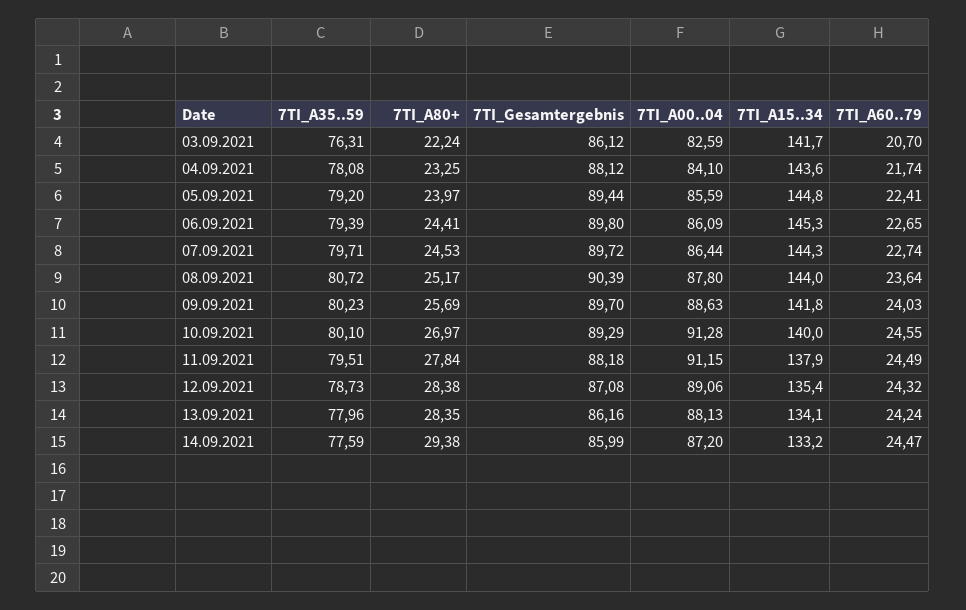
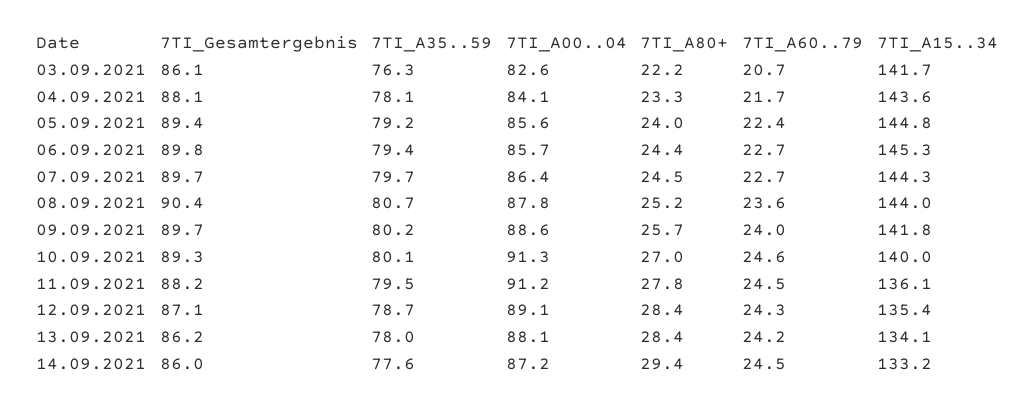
7TI_A00..04, 06.09.2021: 86.09 -> 85.7
7TI_A15..34, 11.09.2021: 137.9 -> 136.1

